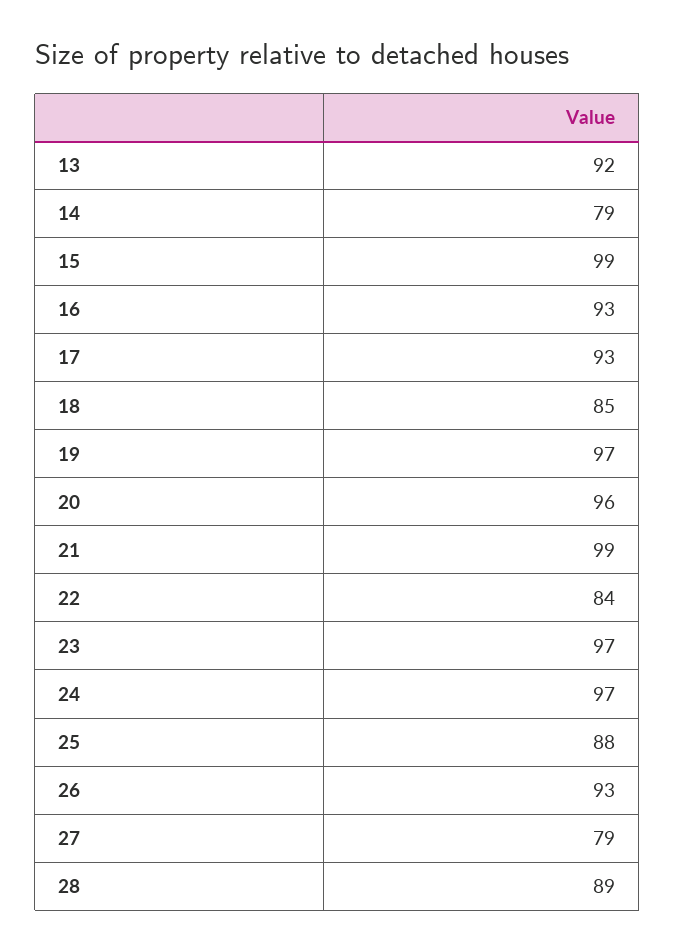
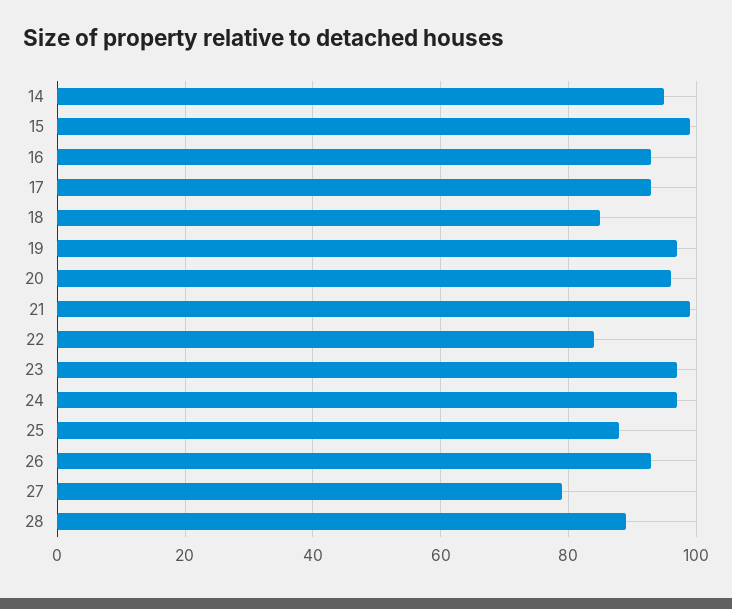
13: 92 -> none
14: 79 -> 95

